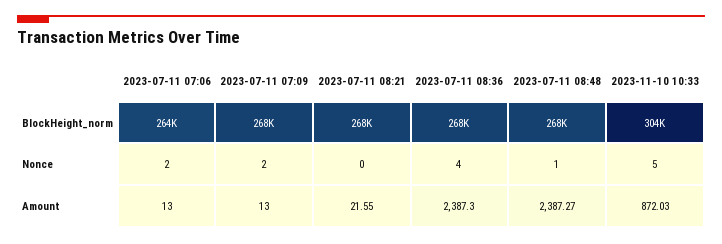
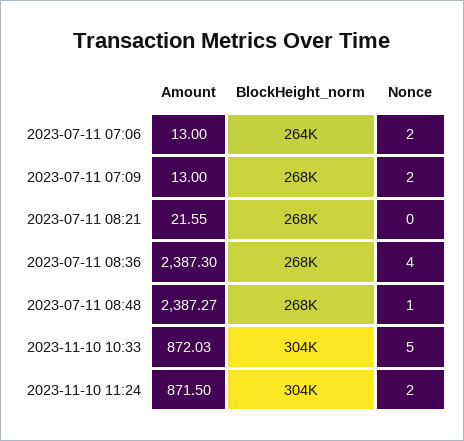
2023-11-10 11:24, Amount: none -> 871.5
2023-11-10 11:24, BlockHeight_norm: none -> 304000
2023-11-10 11:24, Nonce: none -> 2

